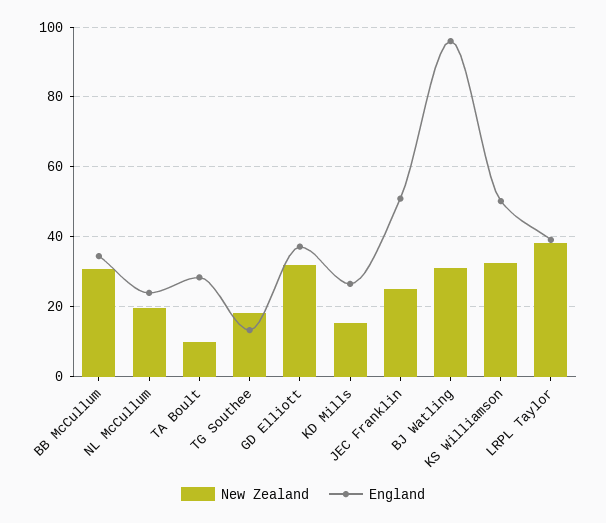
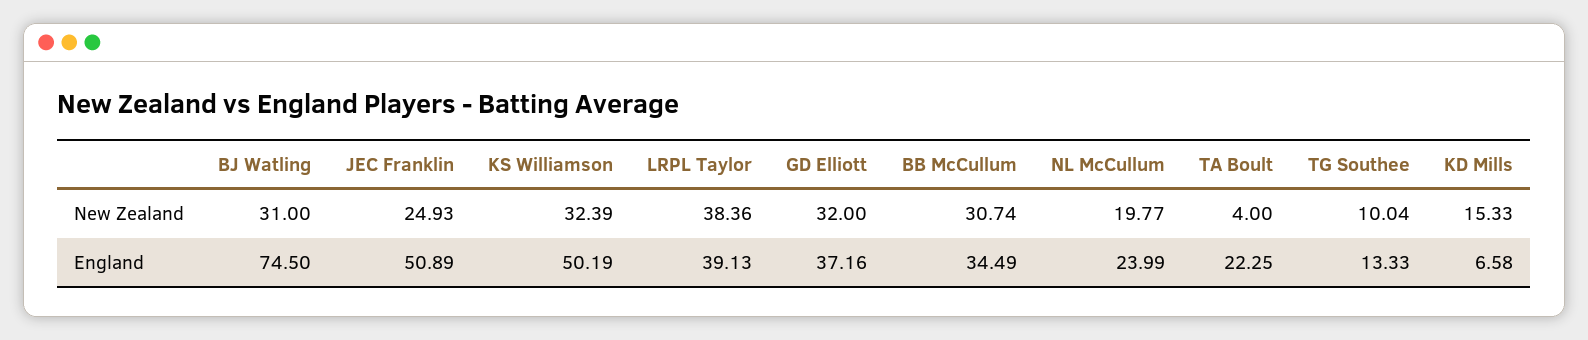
New Zealand, TA Boult: 10 -> 4
England, TA Boult: 28 -> 22.25
New Zealand, TG Southee: 18 -> 10.04
England, KD Mills: 26 -> 6.58
England, BJ Watling: 96 -> 74.5

